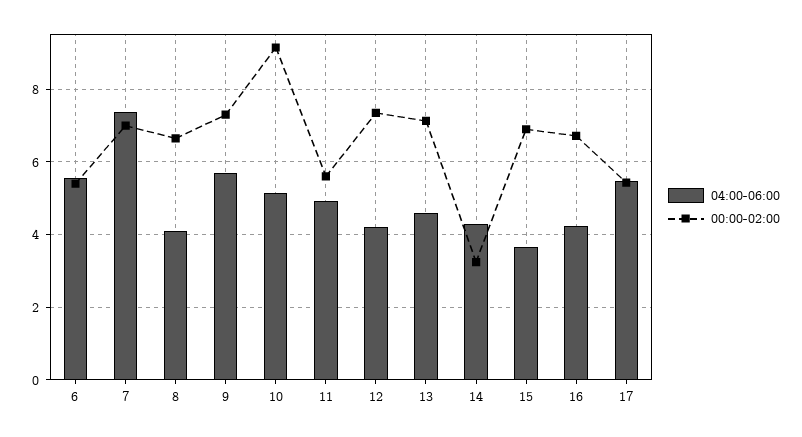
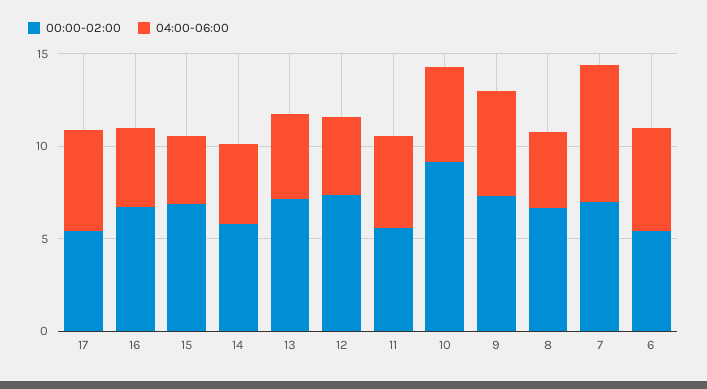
00:00-02:00, 14: 3.2 -> 6

